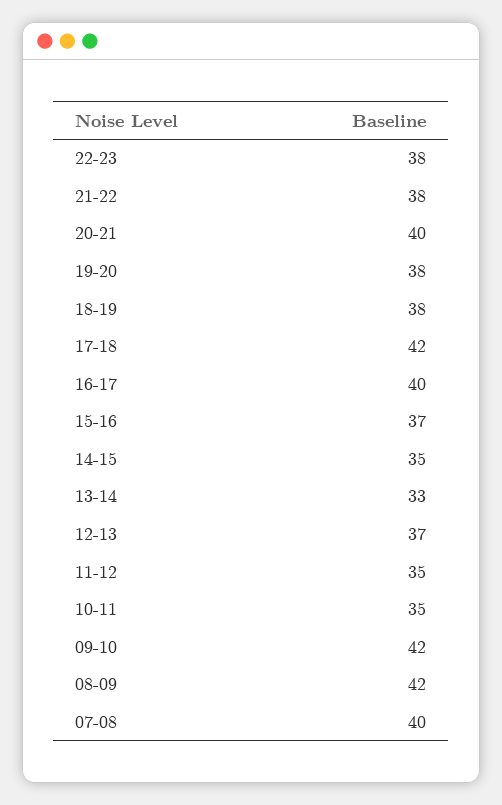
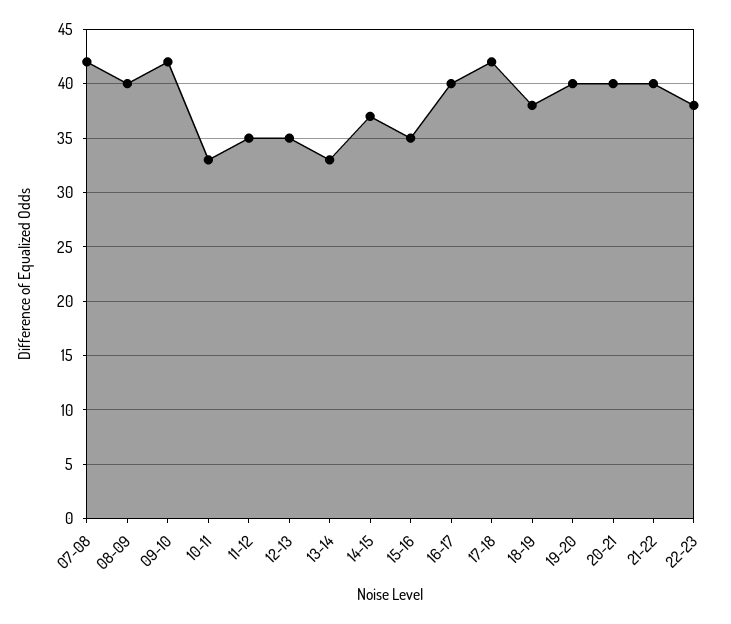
21-22: 38 -> 40
19-20: 38 -> 40
15-16: 37 -> 35
14-15: 35 -> 37
12-13: 37 -> 35
10-11: 35 -> 33
08-09: 42 -> 40
07-08: 40 -> 42

